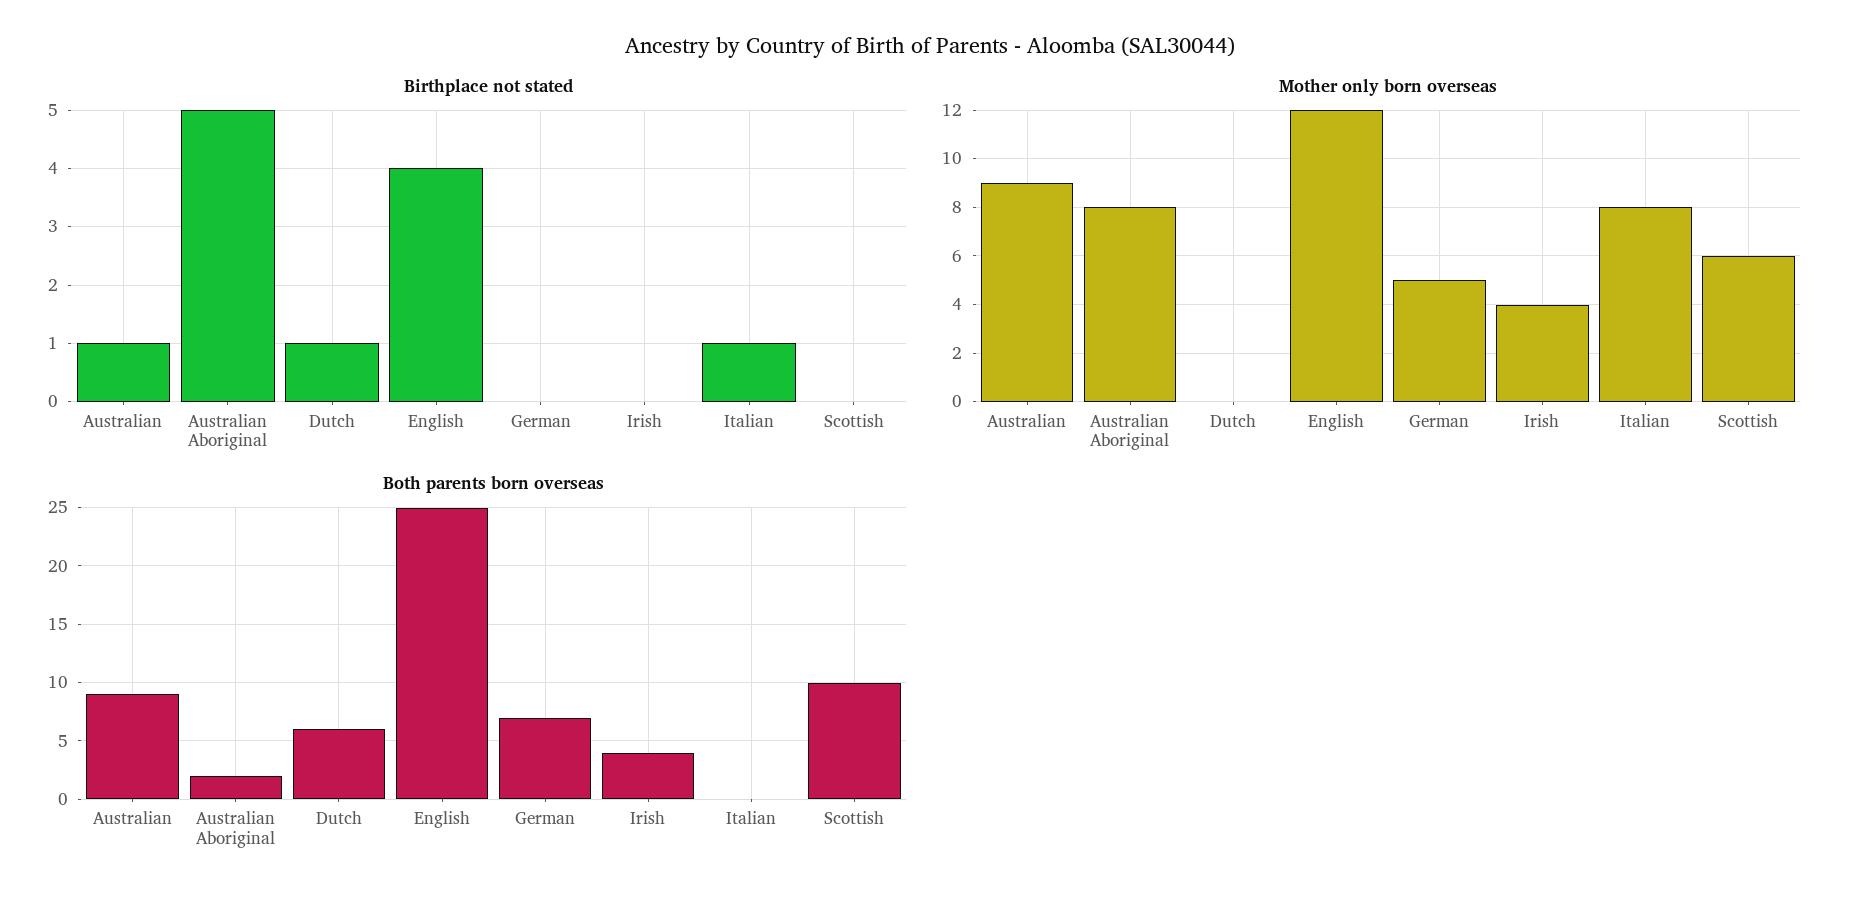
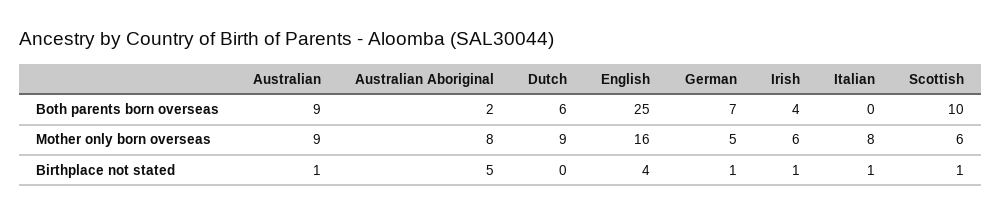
Birthplace not stated, Dutch: 1 -> 0
Birthplace not stated, German: 0 -> 1
Birthplace not stated, Irish: 0 -> 1
Birthplace not stated, Scottish: 0 -> 1
Mother only born overseas, Dutch: 0 -> 9
Mother only born overseas, English: 12 -> 16
Mother only born overseas, Irish: 4 -> 6

